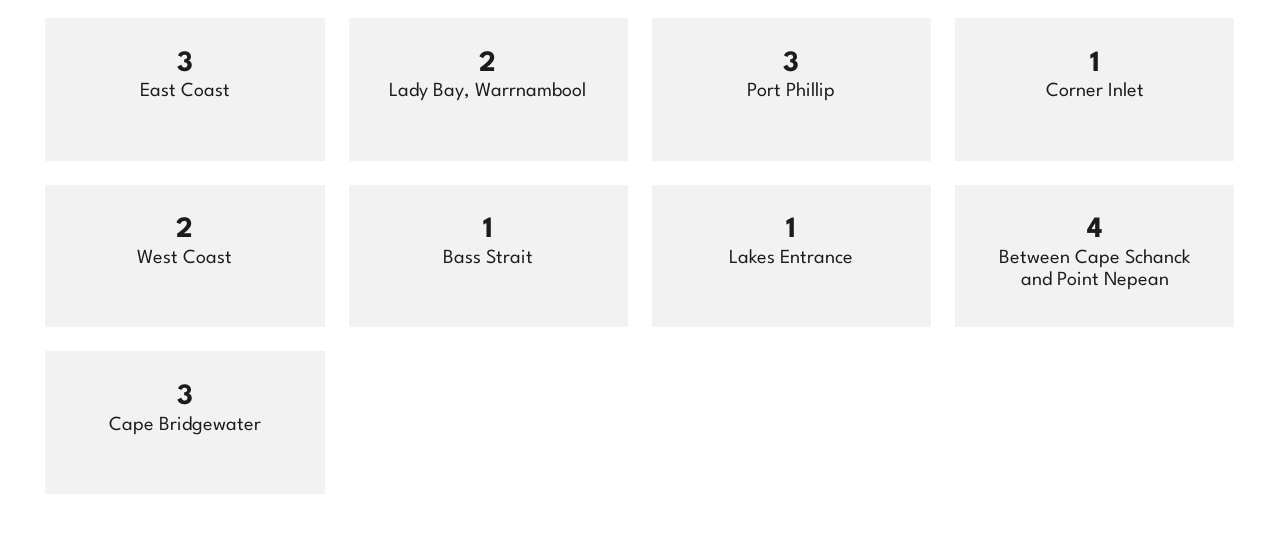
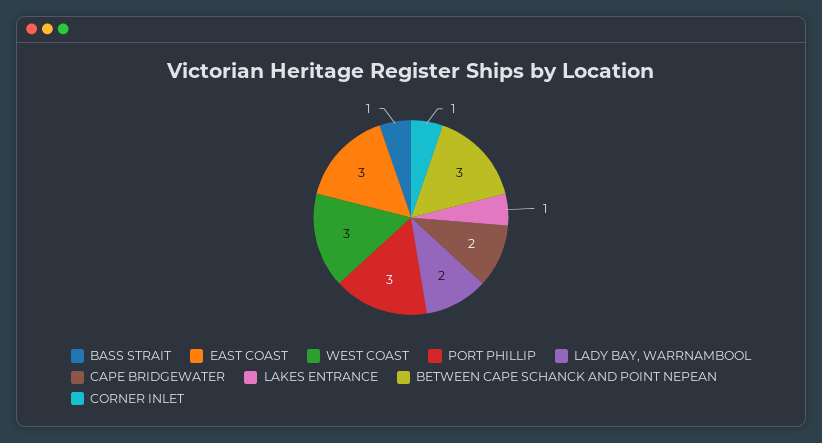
West Coast: 2 -> 3
Between Cape Schanck and Point Nepean: 4 -> 3
Cape Bridgewater: 3 -> 2

